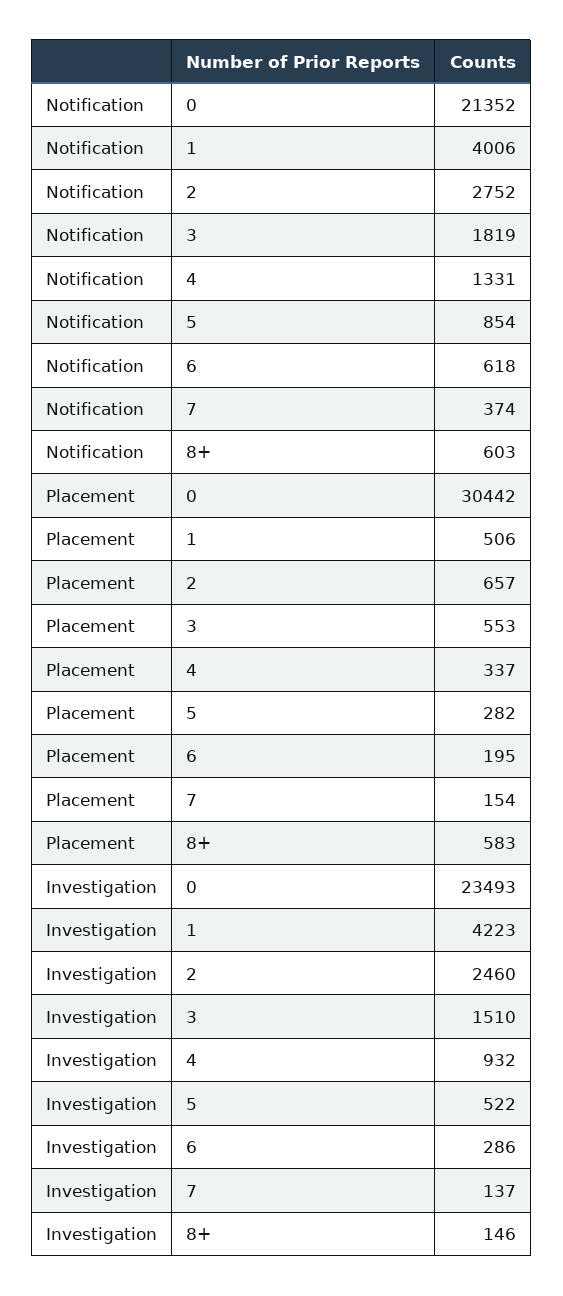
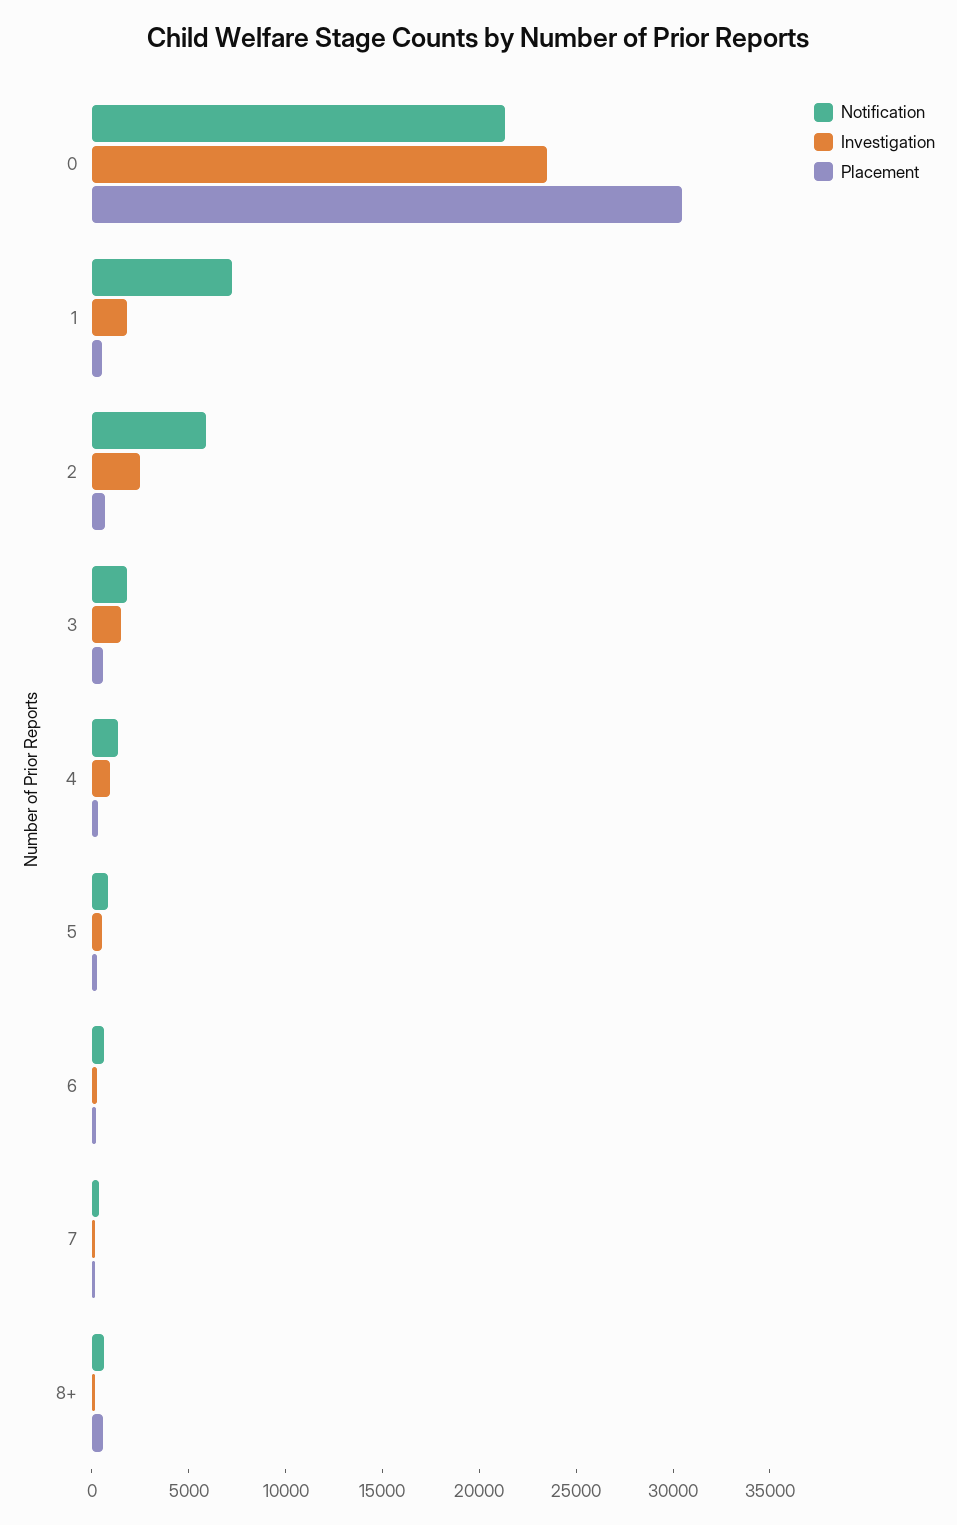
Notification, 1: 4006 -> 7000
Notification, 2: 2752 -> 6000
Investigation, 1: 4223 -> 2000

